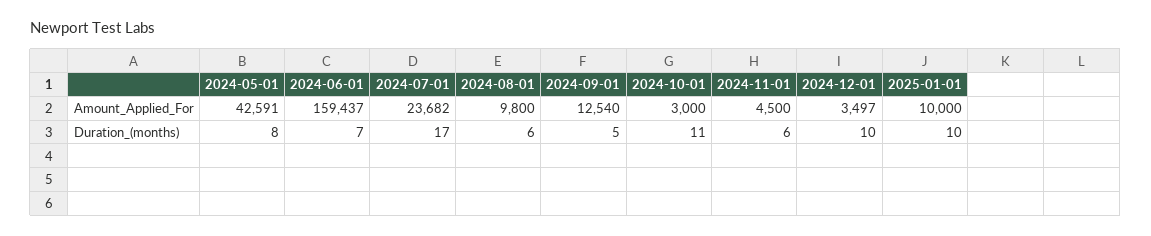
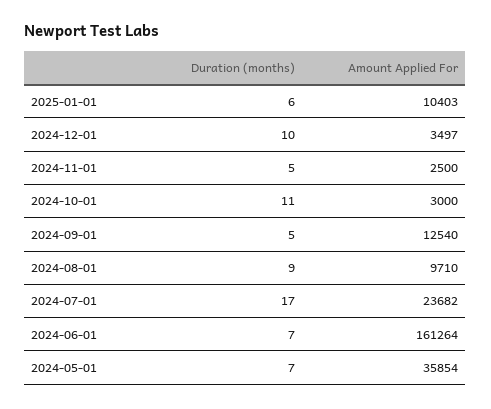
2024-05-01, Amount_Applied_For: 42591 -> 35854
2024-06-01, Amount_Applied_For: 159437 -> 161264
2024-08-01, Amount_Applied_For: 9800 -> 9710
2024-11-01, Amount_Applied_For: 4500 -> 2500
2025-01-01, Amount_Applied_For: 10000 -> 10403
2024-05-01, Duration_(months): 8 -> 7
2024-08-01, Duration_(months): 6 -> 9
2024-11-01, Duration_(months): 6 -> 5
2025-01-01, Duration_(months): 10 -> 6

